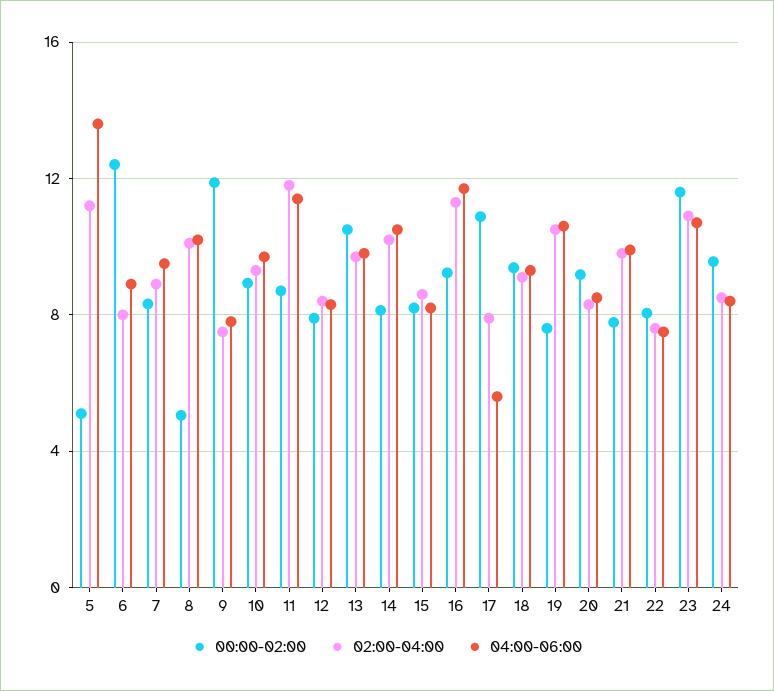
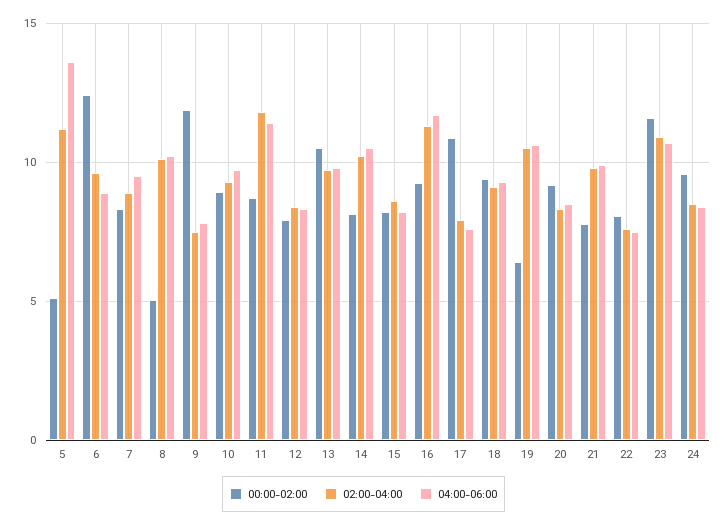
02:00-04:00, 6: 8 -> 9.5
04:00-06:00, 17: 5.5 -> 7.5
00:00-02:00, 19: 7.5 -> 6.5

